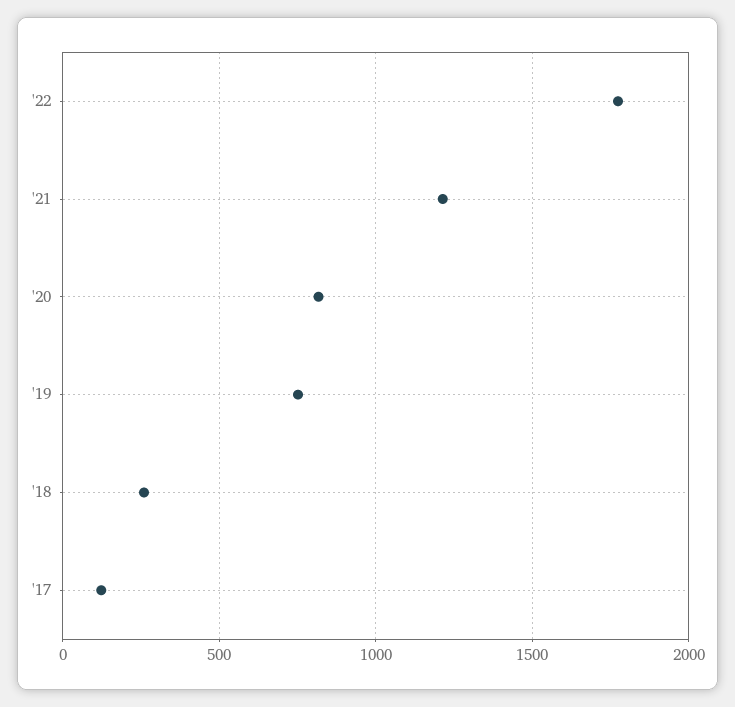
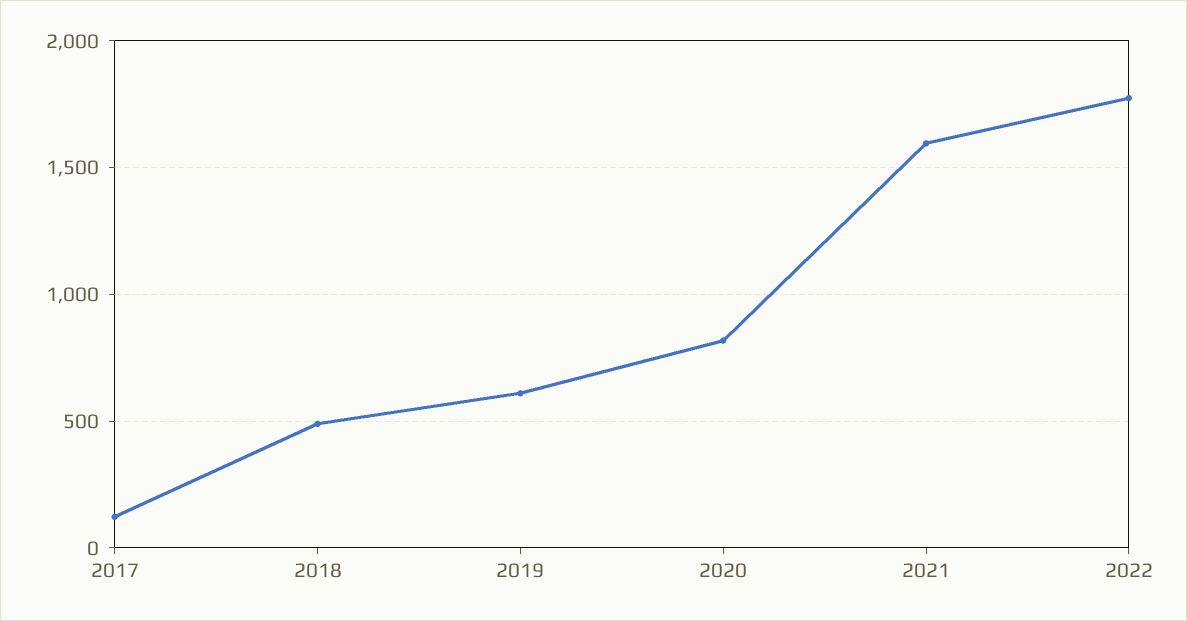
'21: 1200 -> 1600
'19: 750 -> 600
'18: 250 -> 500

